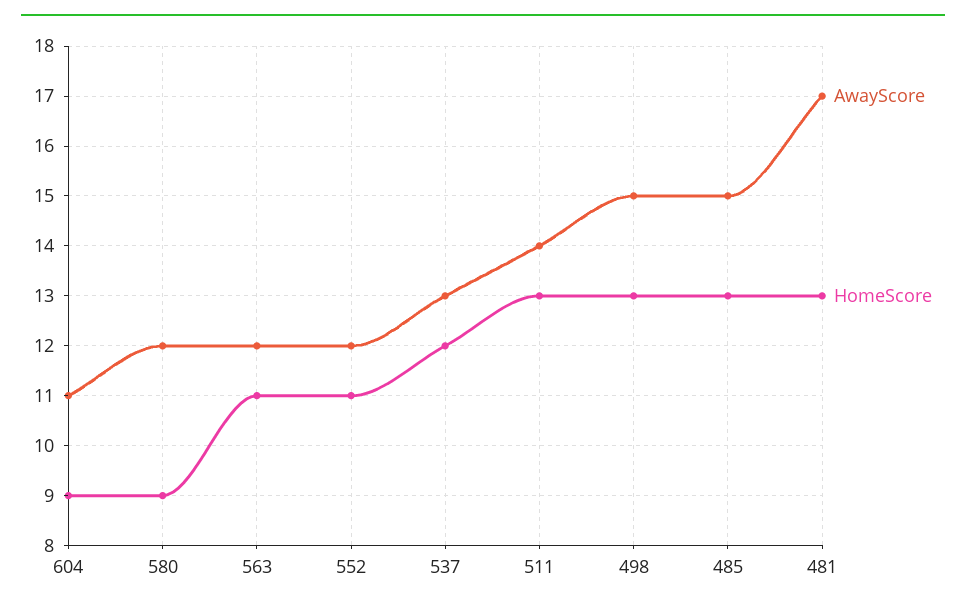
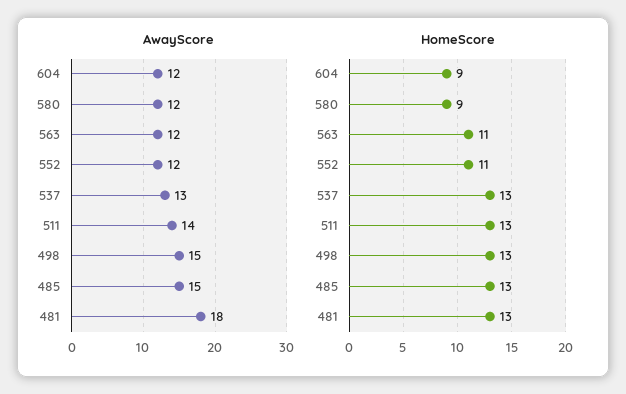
AwayScore, 604: 11 -> 12
HomeScore, 537: 12 -> 13
AwayScore, 481: 17 -> 18

